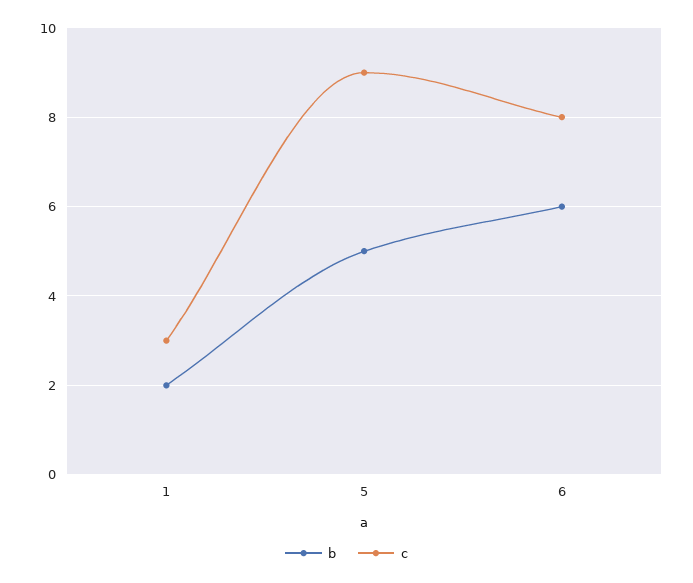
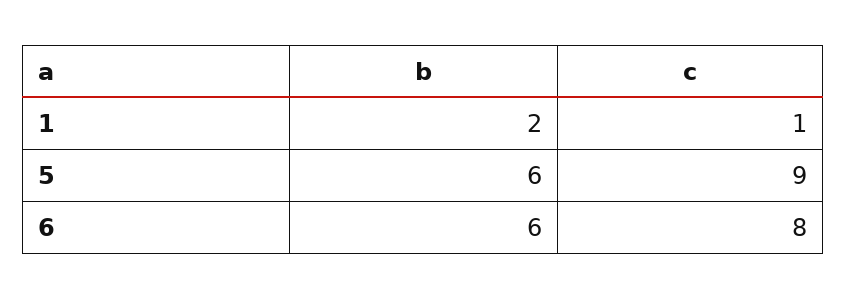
c, 1: 3 -> 1
b, 5: 5 -> 6

